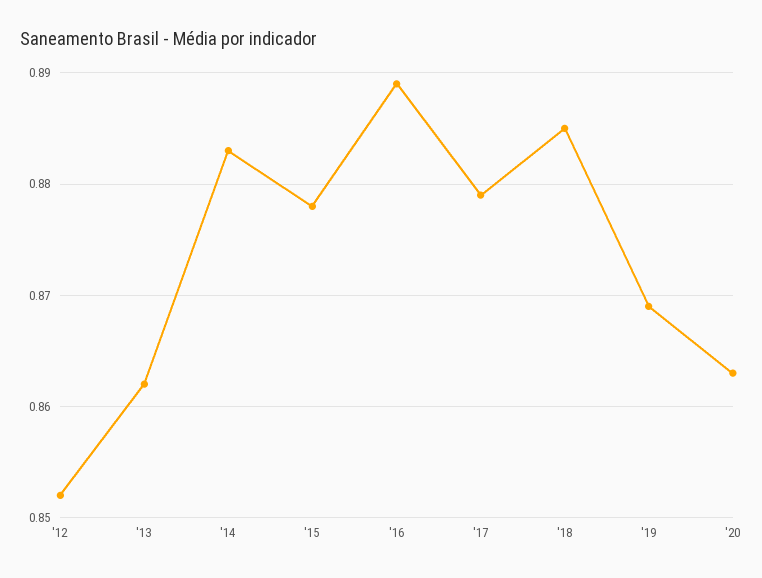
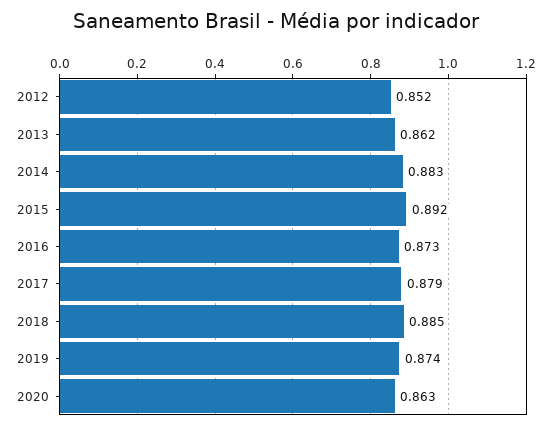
'15: 0.878 -> 0.892
'16: 0.889 -> 0.873
'19: 0.869 -> 0.874

